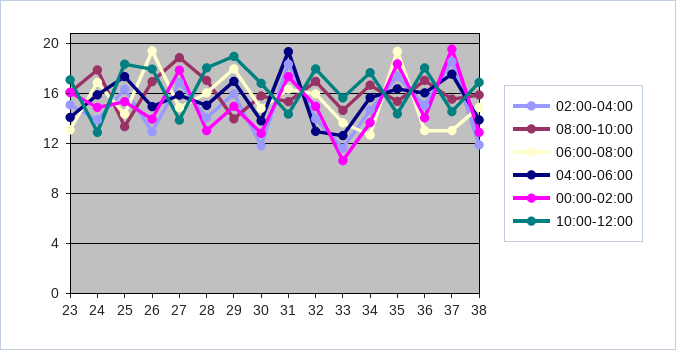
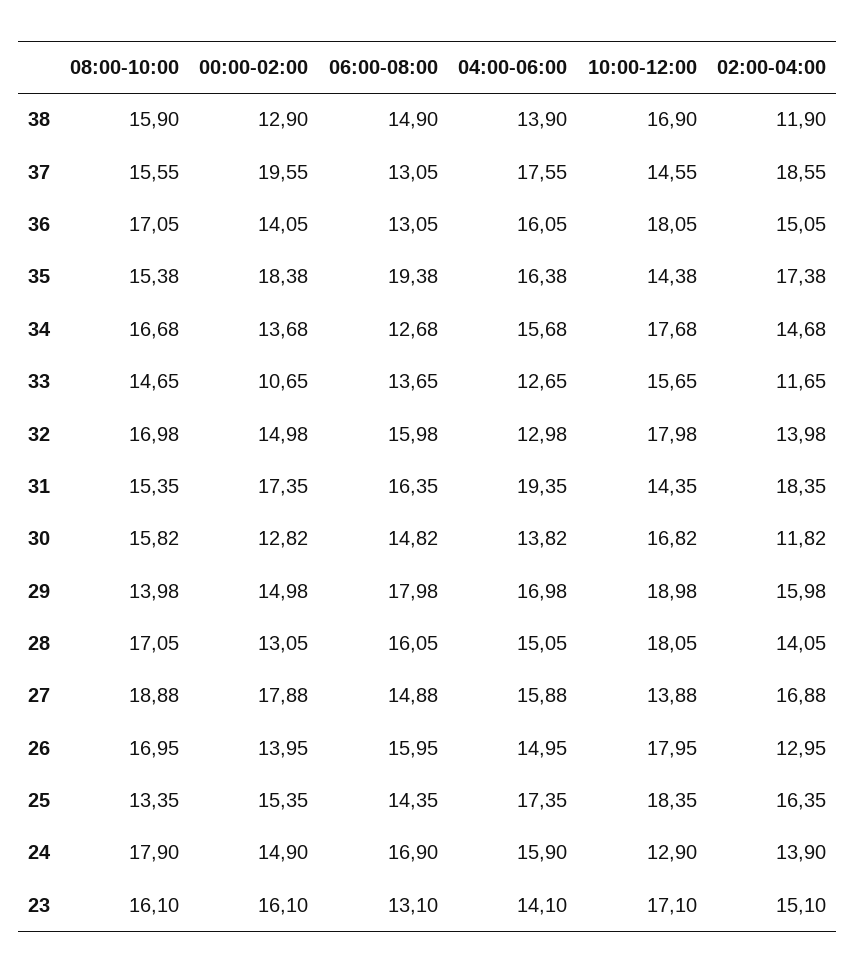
06:00-08:00, 26: 19.5 -> 15.95

